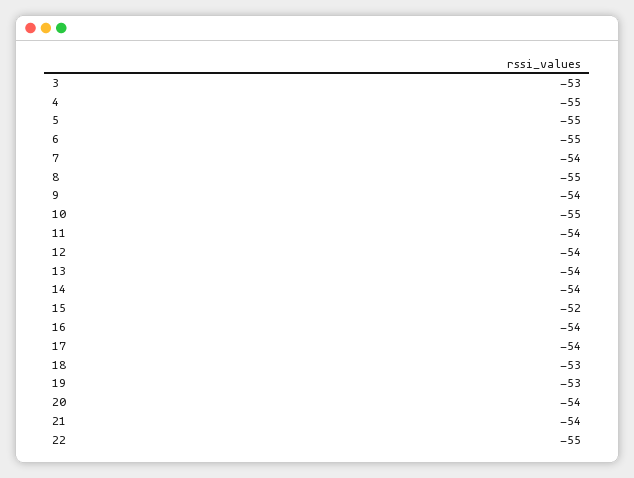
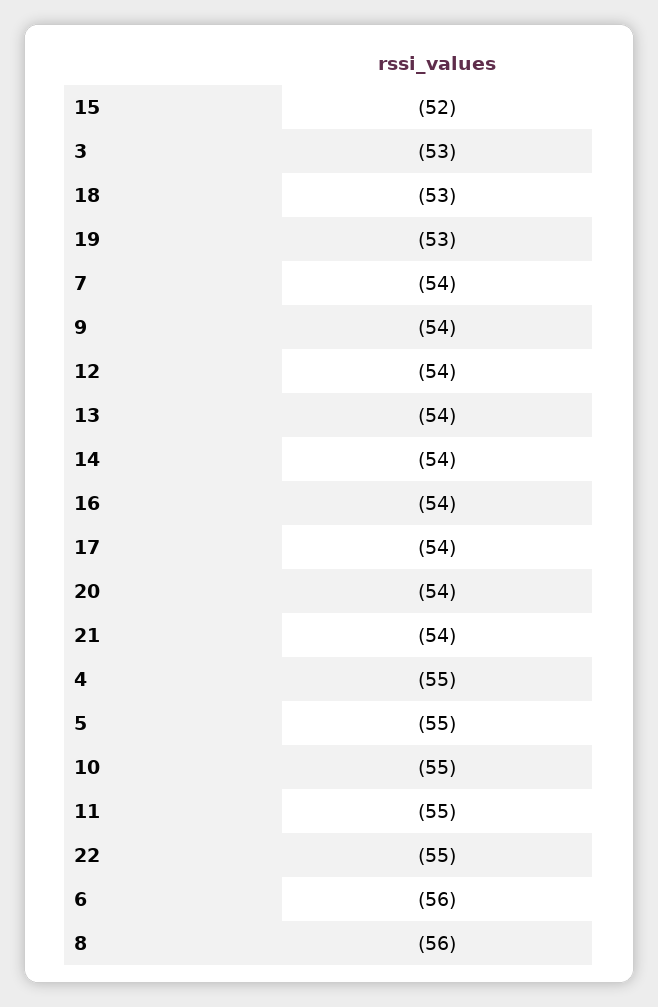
6: -55 -> -56
8: -55 -> -56
11: -54 -> -55

